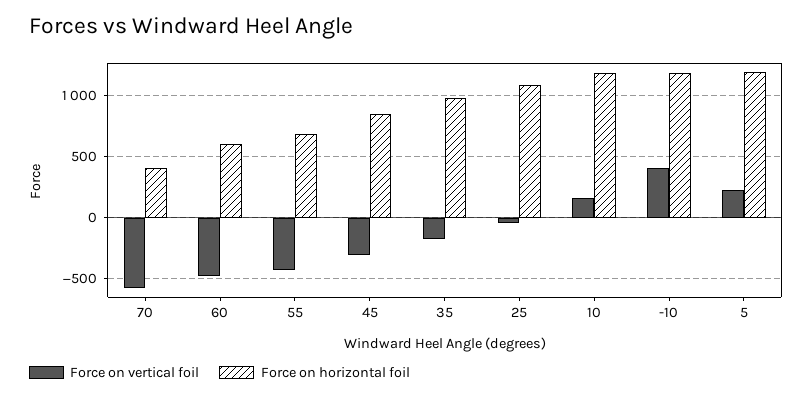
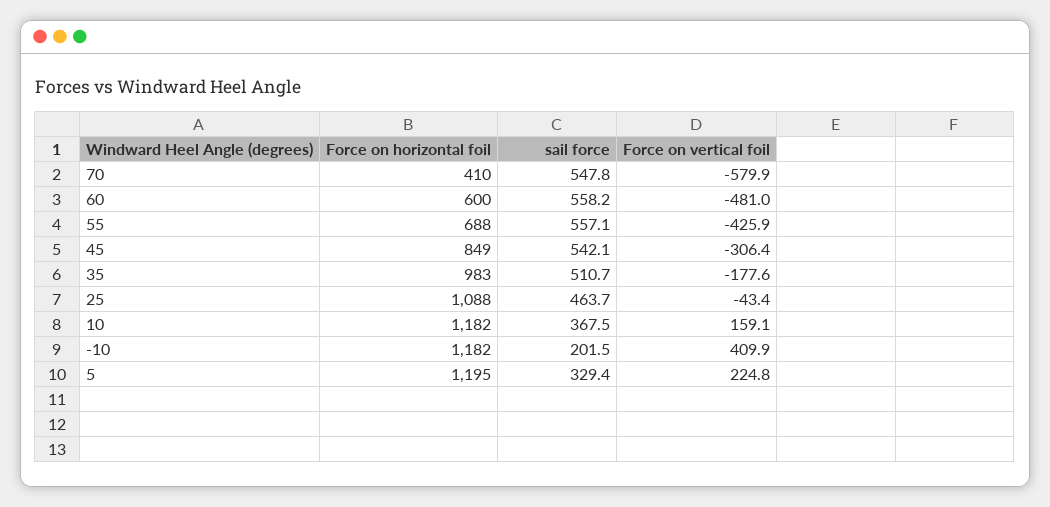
sail force, 70: none -> 547.8
sail force, 60: none -> 558.2
sail force, 55: none -> 557.1
sail force, 45: none -> 542.1
sail force, 35: none -> 510.7
sail force, 25: none -> 463.7
sail force, 10: none -> 367.5
sail force, -10: none -> 201.5
sail force, 5: none -> 329.4

